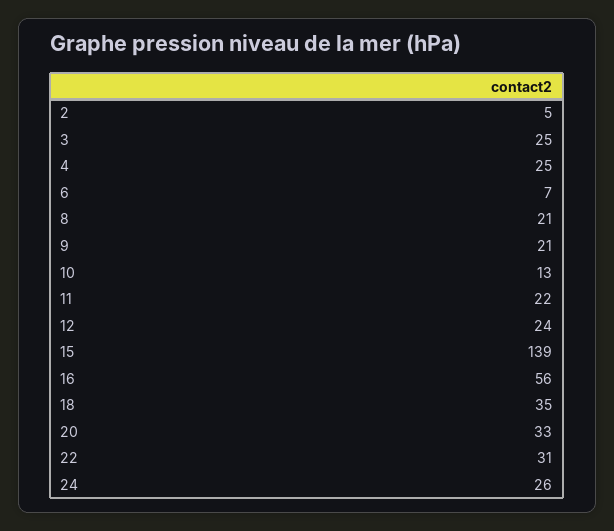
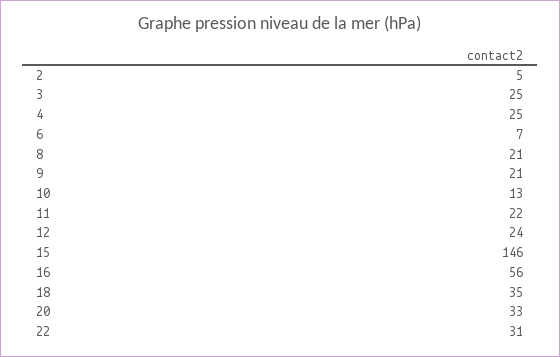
15: 139 -> 146
24: 26 -> none

